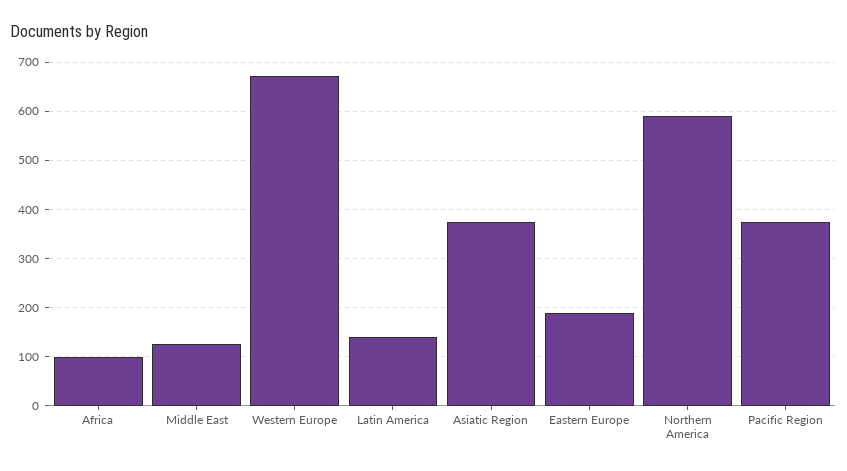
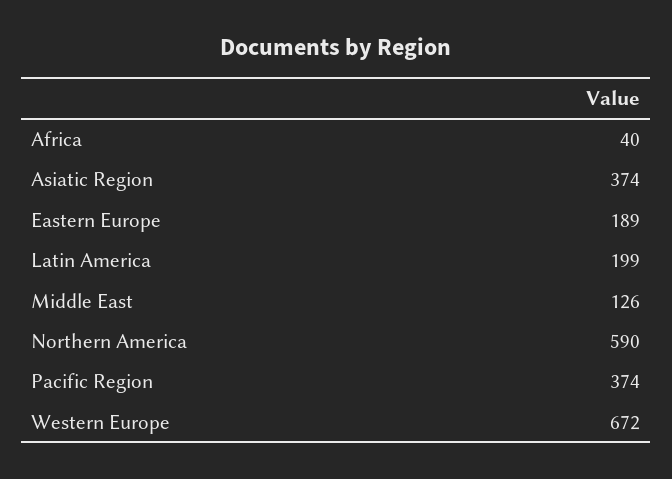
Africa: 100 -> 40
Latin America: 140 -> 199

